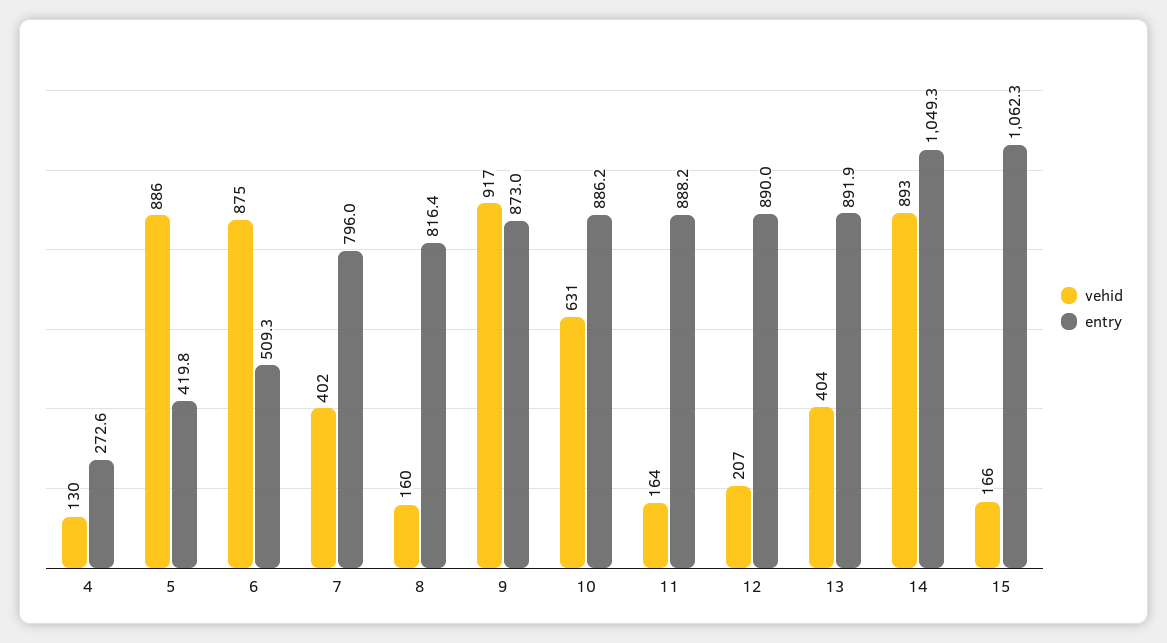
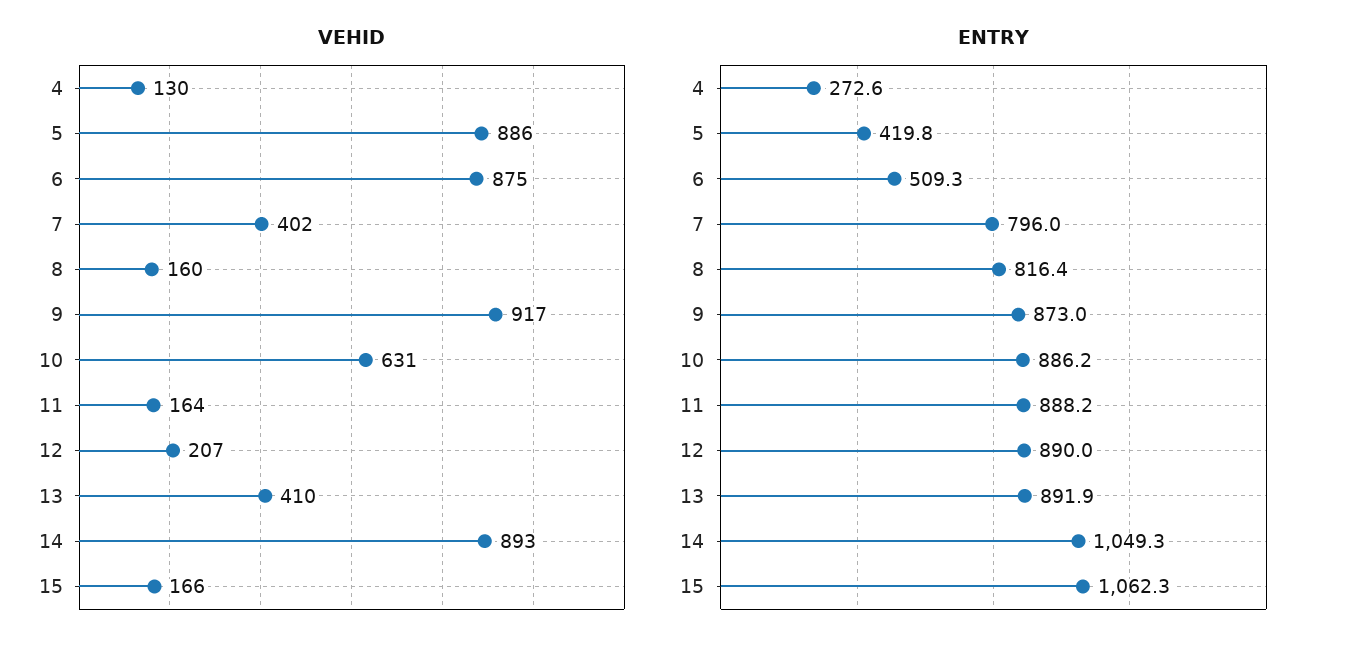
vehid, 13: 404 -> 410

